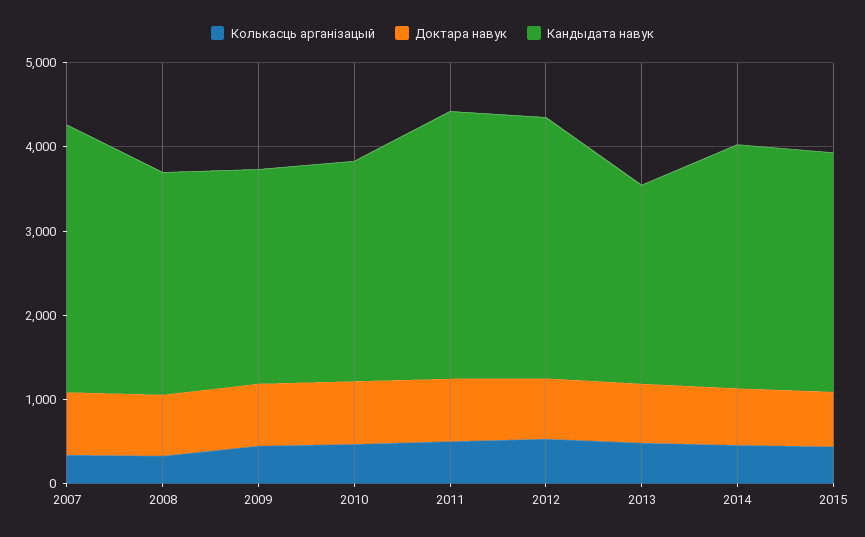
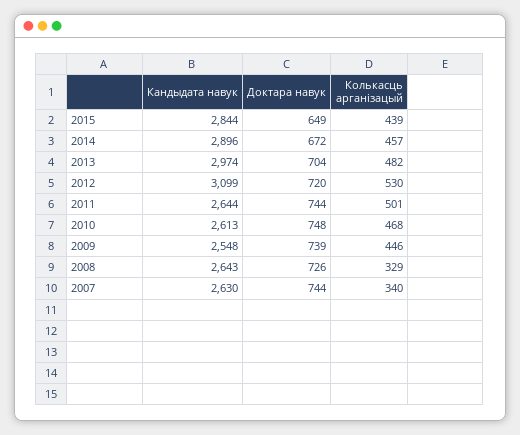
Кандыдата навук, 2007: 3200 -> 2630
Кандыдата навук, 2011: 3200 -> 2644
Кандыдата навук, 2013: 2400 -> 2974

